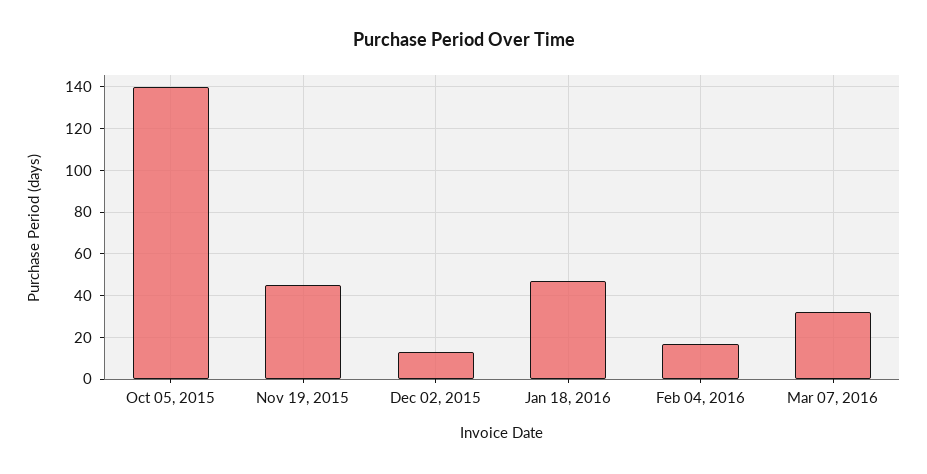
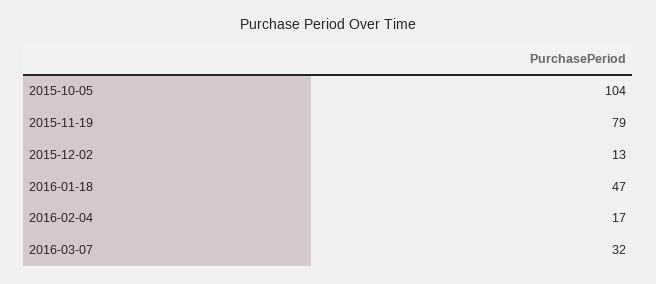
Oct 05, 2015: 140 -> 104
Nov 19, 2015: 45 -> 79

